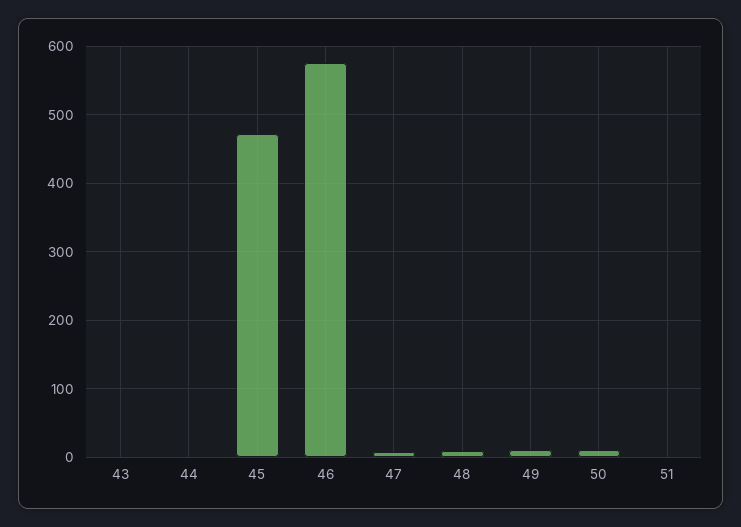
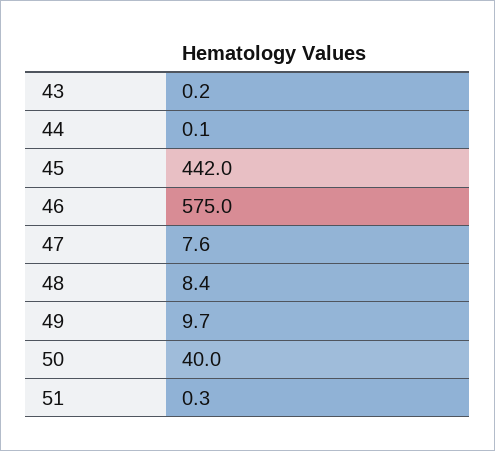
45: 470 -> 442
50: 10 -> 40

